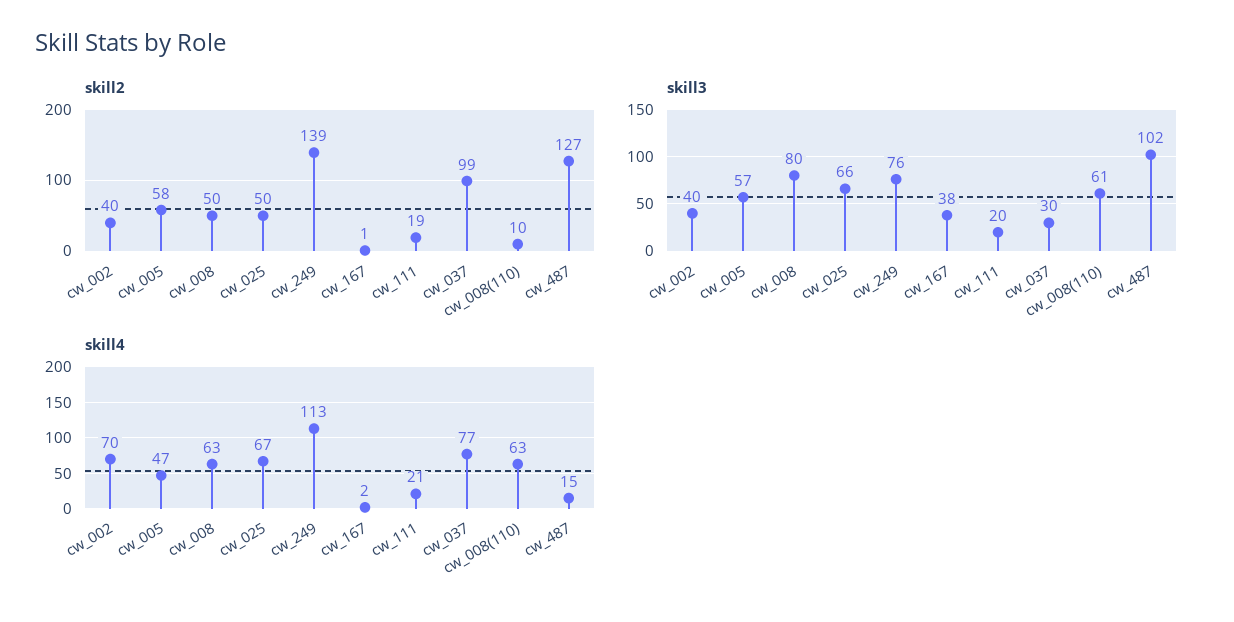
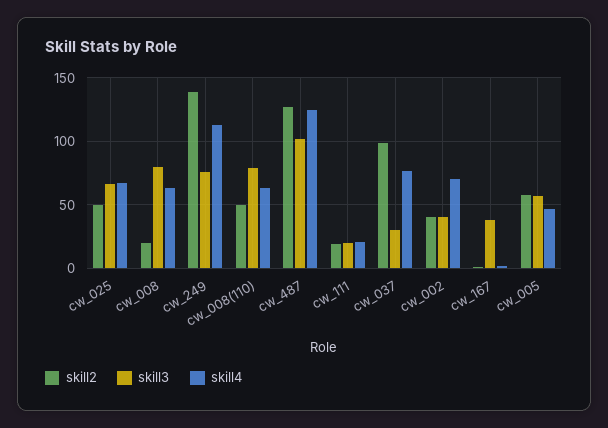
skill2, cw_008: 50 -> 20
skill2, cw_008(110): 10 -> 50
skill3, cw_008(110): 61 -> 80
skill4, cw_487: 15 -> 125

